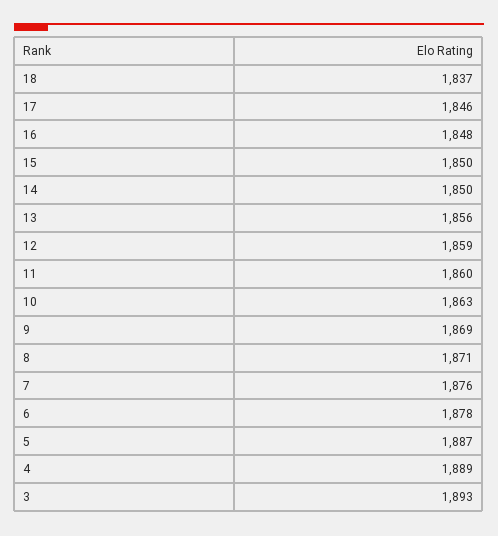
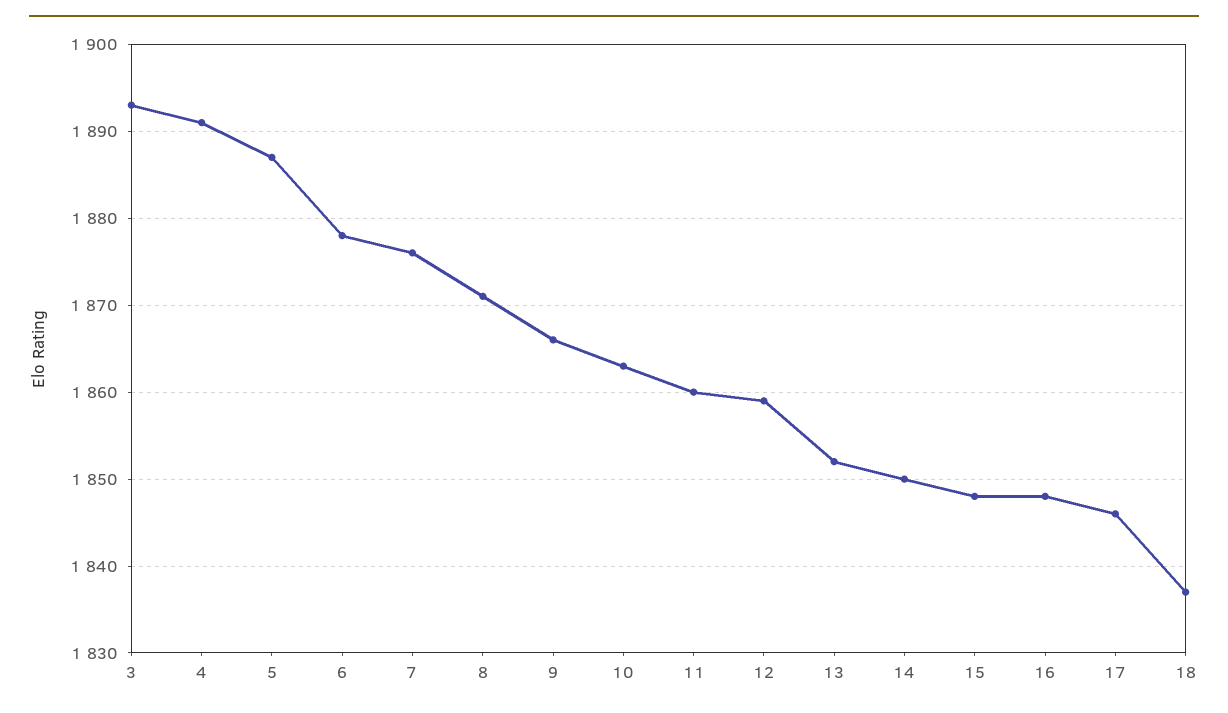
15: 1850 -> 1848
13: 1856 -> 1852
9: 1869 -> 1866
4: 1889 -> 1891

